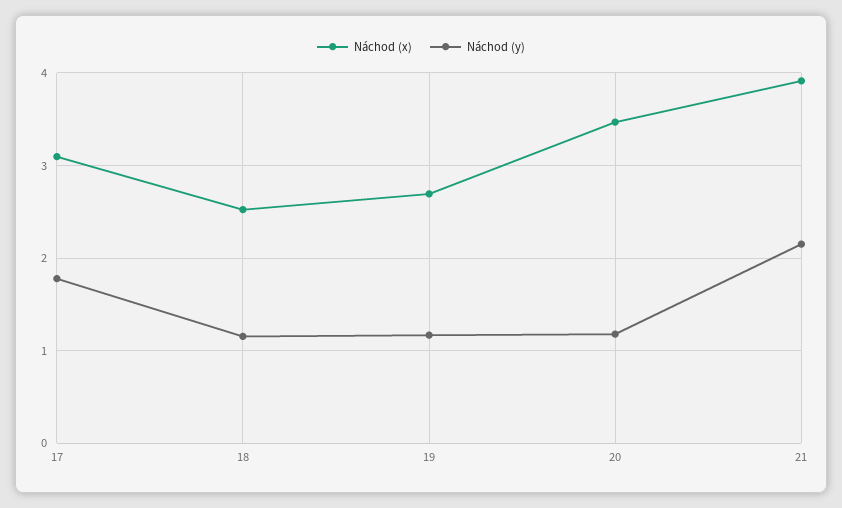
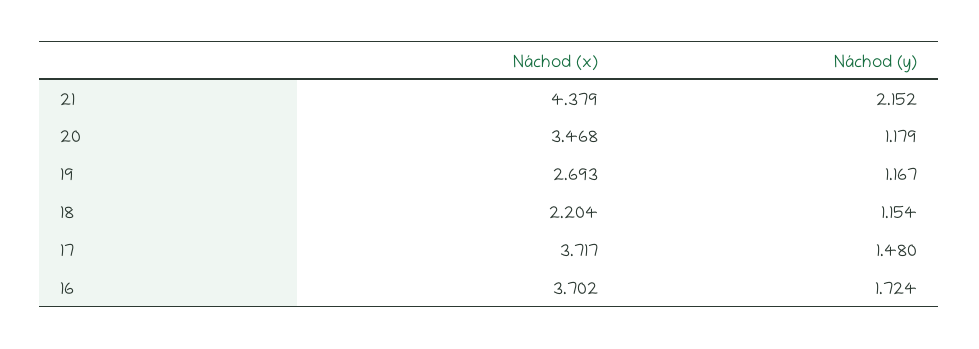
Náchod (x), 17: 3.1 -> 3.717
Náchod (y), 17: 1.8 -> 1.48
Náchod (x), 18: 2.5 -> 2.204
Náchod (x), 21: 3.9 -> 4.379
Náchod (x), 16: none -> 3.702
Náchod (y), 16: none -> 1.724

